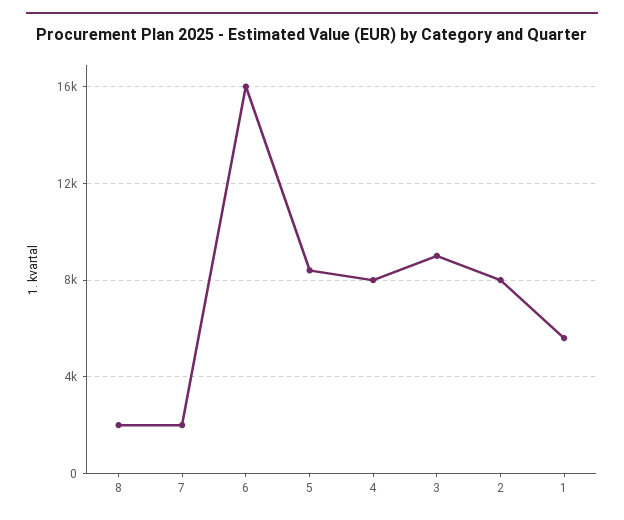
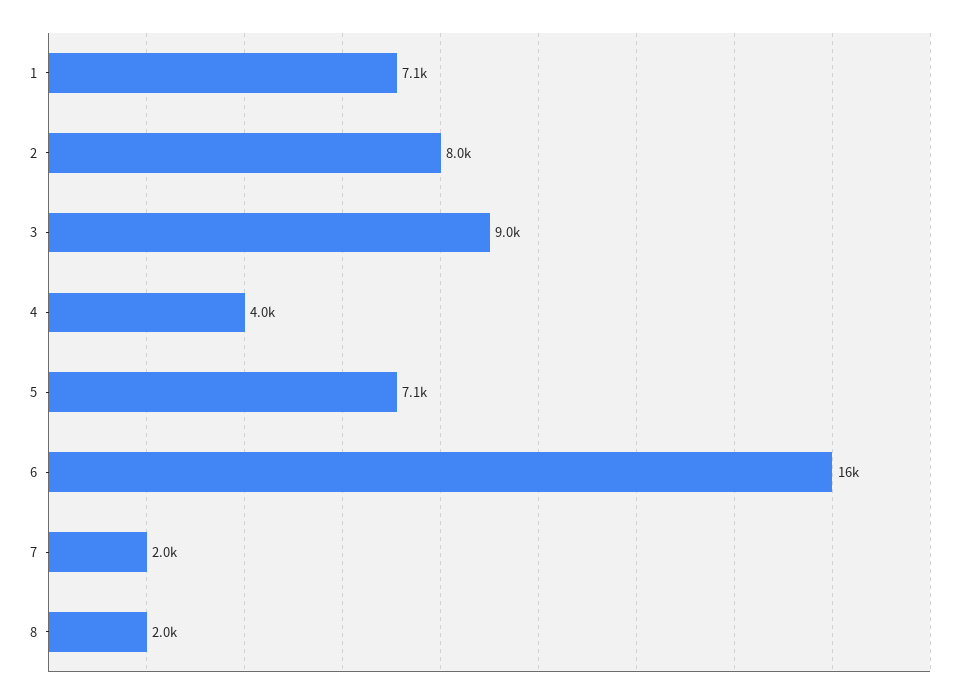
5: 8500 -> 7100
4: 8000 -> 4000
1: 5500 -> 7100

